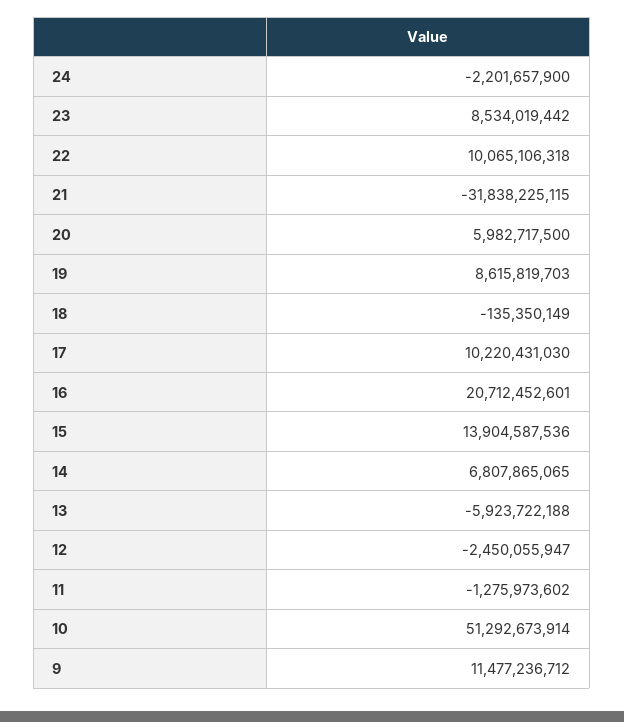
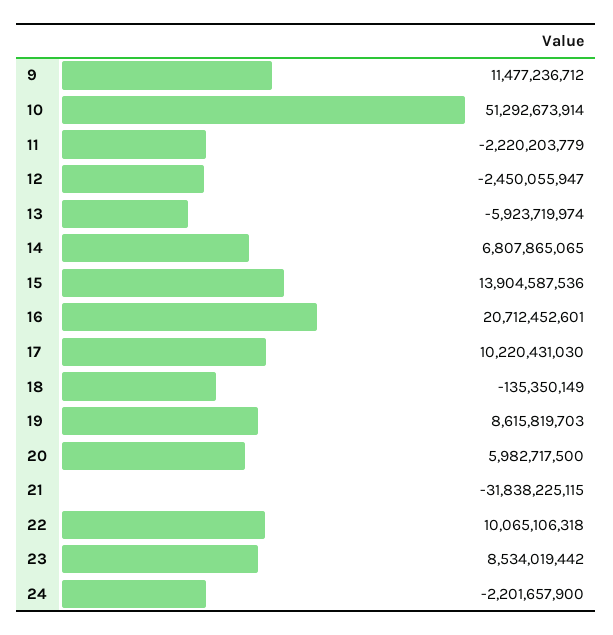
13: -5923722188 -> -5923719974
11: -1275973602 -> -2220203779

